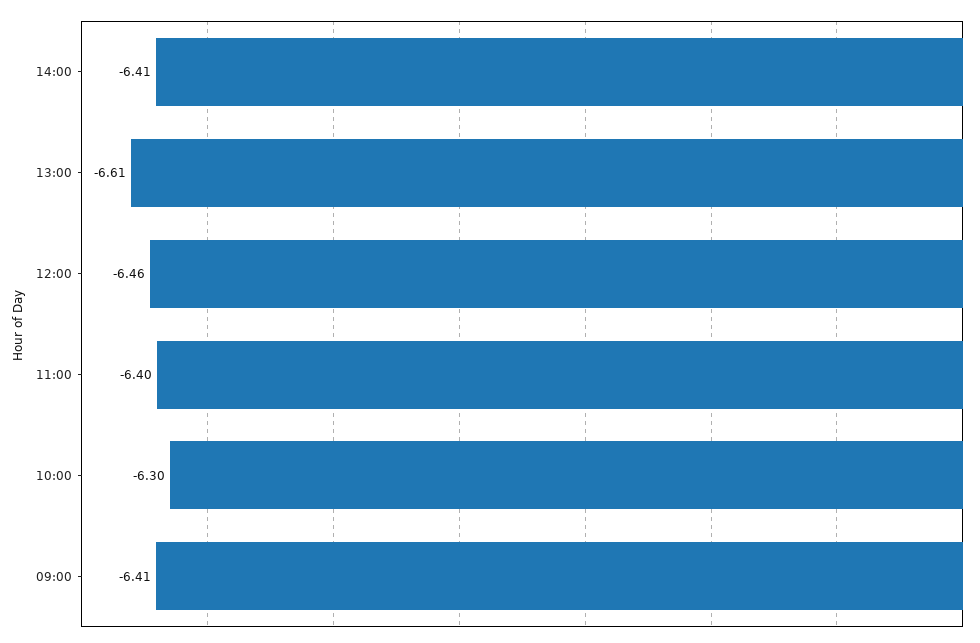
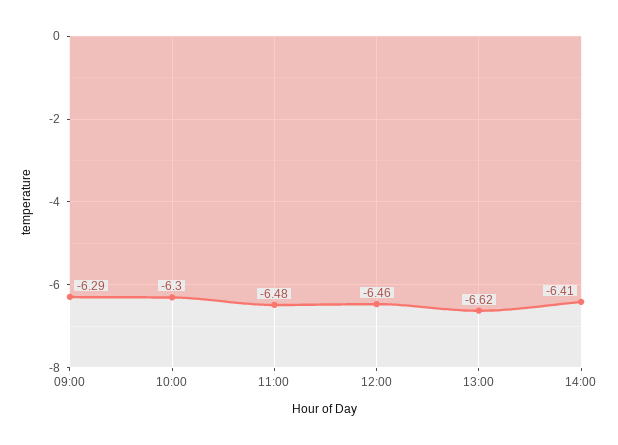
13:00: -6.61 -> -6.62
11:00: -6.4 -> -6.48
09:00: -6.41 -> -6.29

